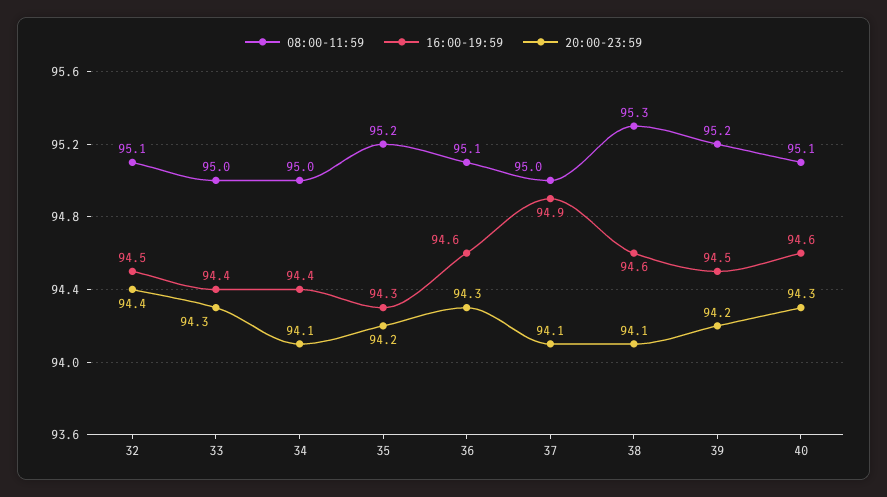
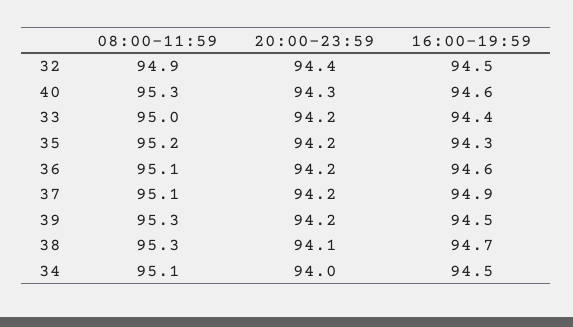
08:00-11:59, 32: 95.1 -> 94.9
20:00-23:59, 33: 94.3 -> 94.2
08:00-11:59, 34: 95 -> 95.1
16:00-19:59, 34: 94.4 -> 94.5
20:00-23:59, 34: 94.1 -> 94
20:00-23:59, 36: 94.3 -> 94.2
08:00-11:59, 37: 95 -> 95.1
20:00-23:59, 37: 94.1 -> 94.2
16:00-19:59, 38: 94.6 -> 94.7
08:00-11:59, 39: 95.2 -> 95.3
08:00-11:59, 40: 95.1 -> 95.3

